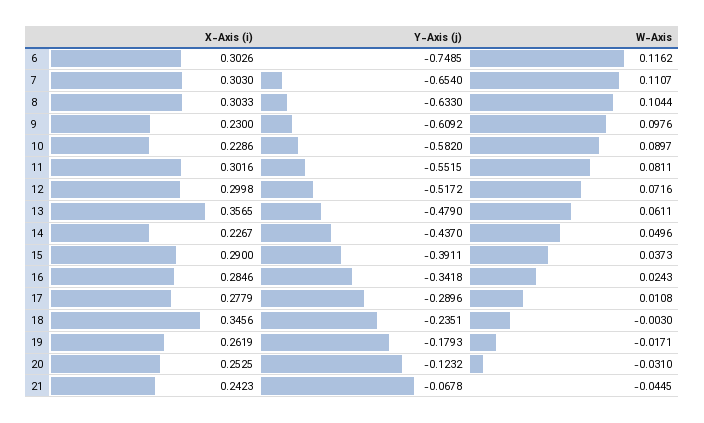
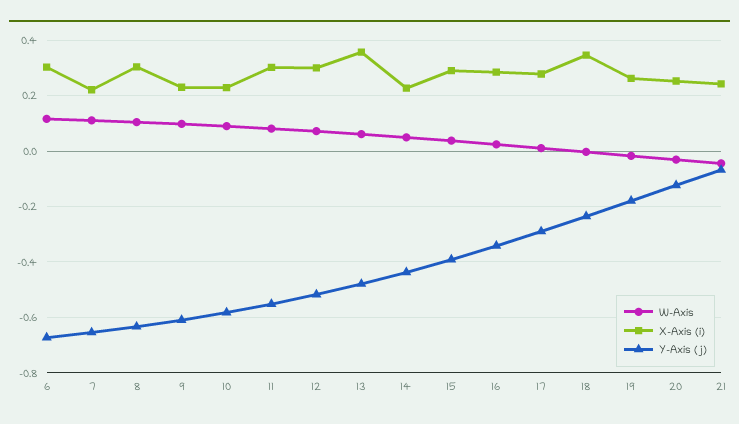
Y-Axis (j), 6: -0.7485 -> -0.675
X-Axis (i), 7: 0.303 -> 0.225

